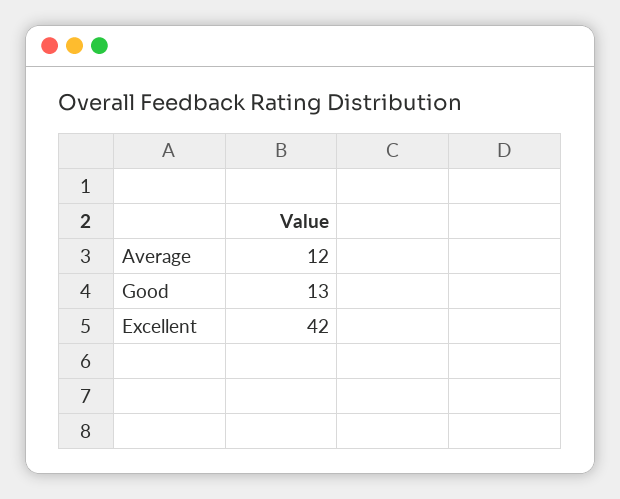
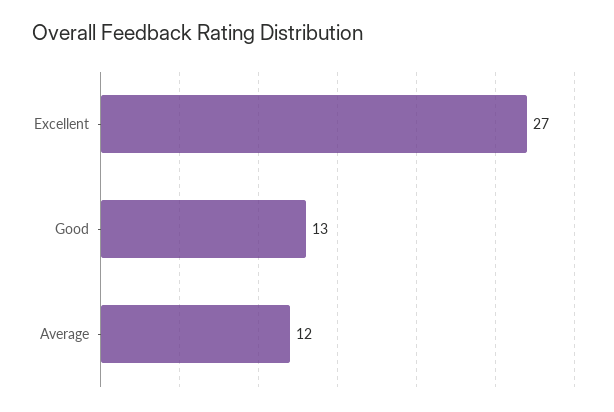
Excellent: 42 -> 27

